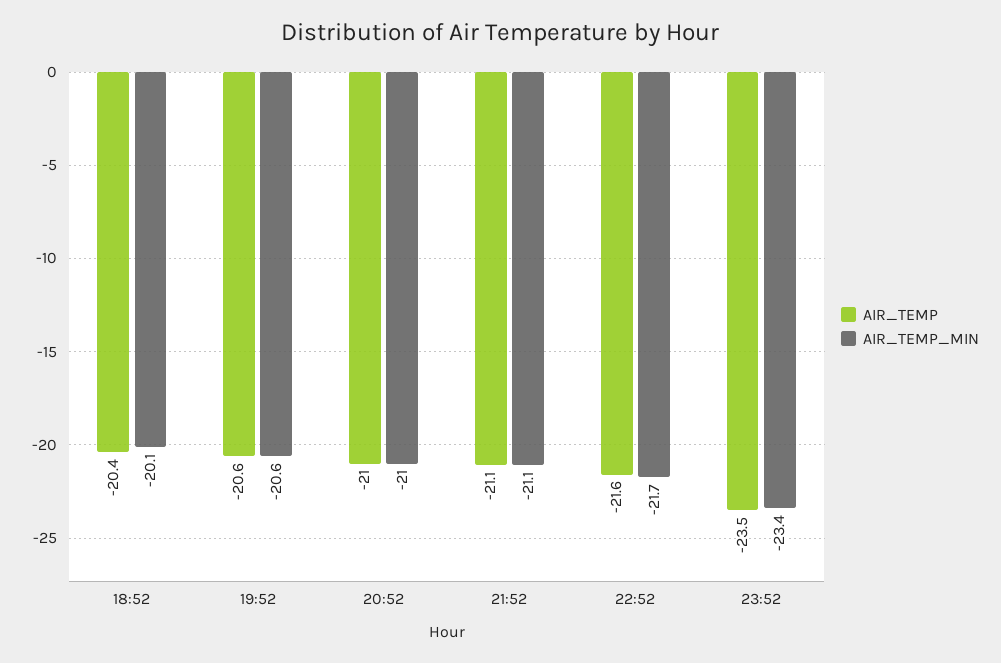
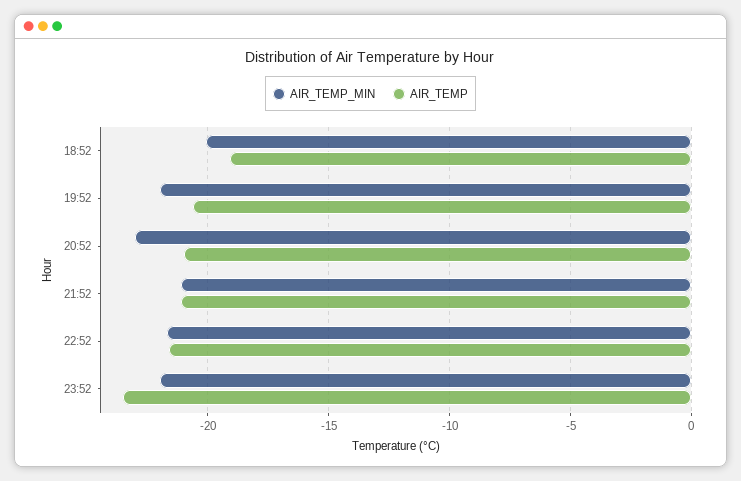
AIR_TEMP, 18:52: -20.4 -> -19
AIR_TEMP_MIN, 19:52: -20.6 -> -22
AIR_TEMP_MIN, 20:52: -21 -> -23
AIR_TEMP_MIN, 23:52: -23.4 -> -22

